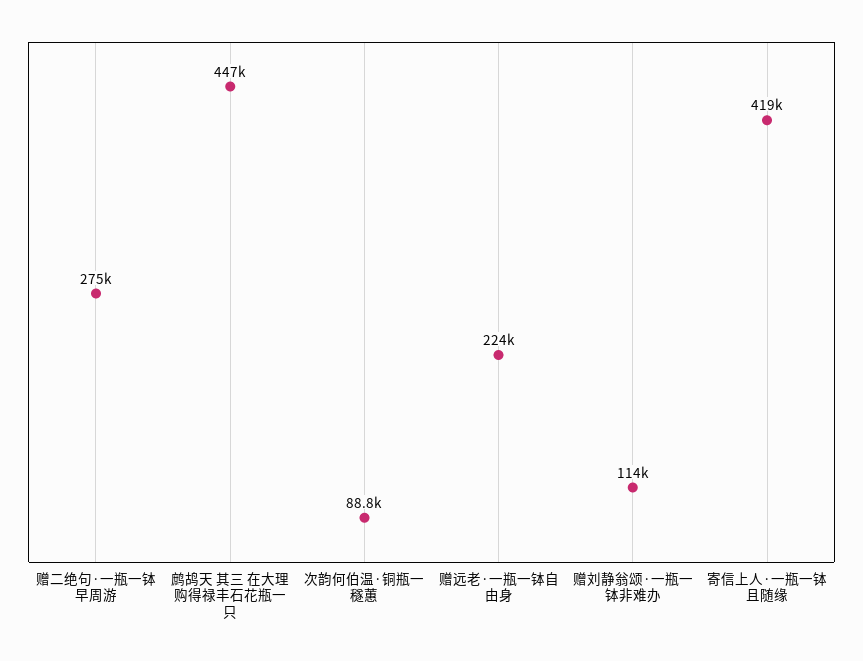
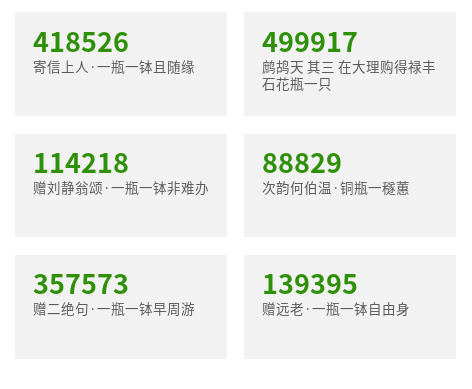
赠二绝句·一瓶一钵早周游: 275000 -> 357573
鹧鸪天 其三 在大理购得禄丰石花瓶一只: 447000 -> 499917
赠远老·一瓶一钵自由身: 224000 -> 139395

